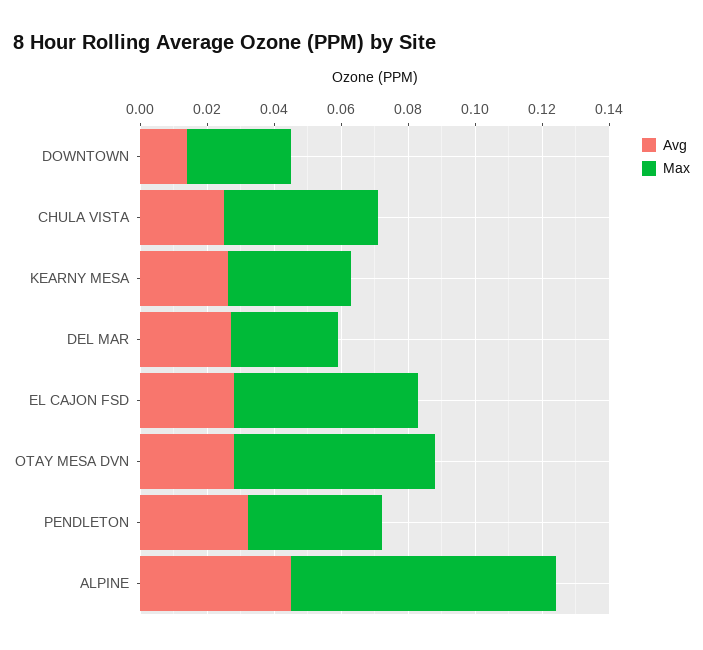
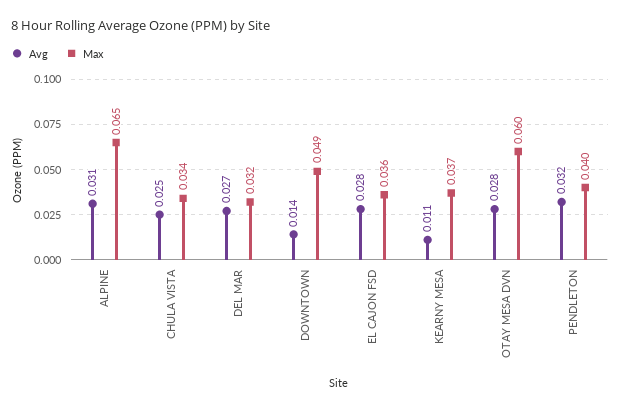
Max, DOWNTOWN: 0.03 -> 0.049
Max, CHULA VISTA: 0.045 -> 0.034
Avg, KEARNY MESA: 0.025 -> 0.011
Max, EL CAJON FSD: 0.055 -> 0.036
Avg, ALPINE: 0.045 -> 0.031
Max, ALPINE: 0.08 -> 0.065

